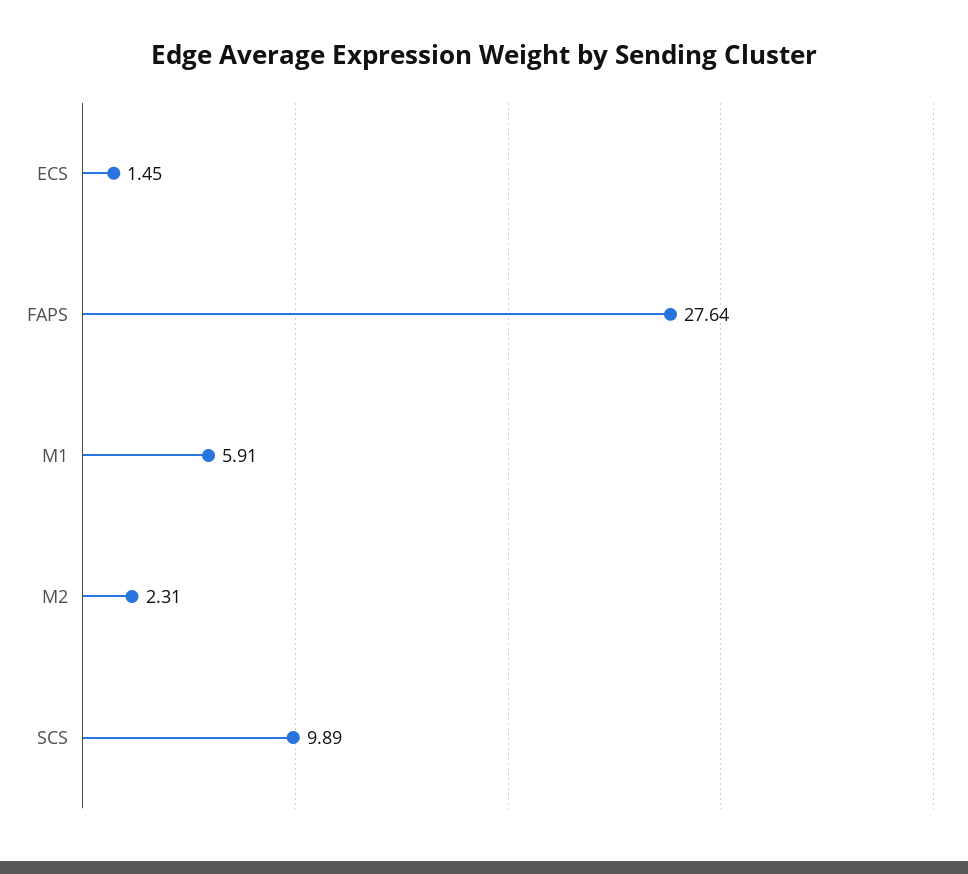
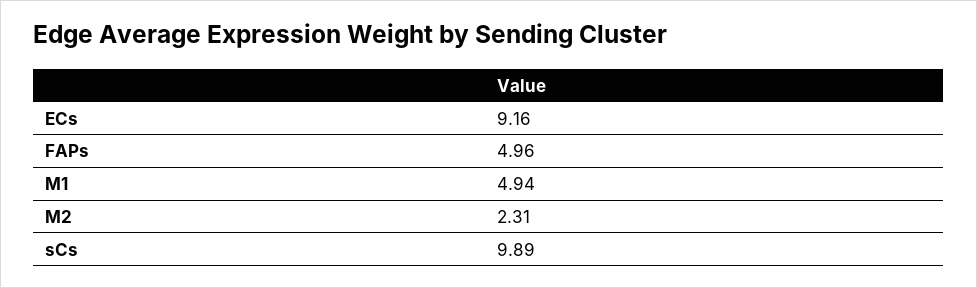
ECS: 1.45 -> 9.16
FAPS: 27.64 -> 4.96
M1: 5.91 -> 4.94

